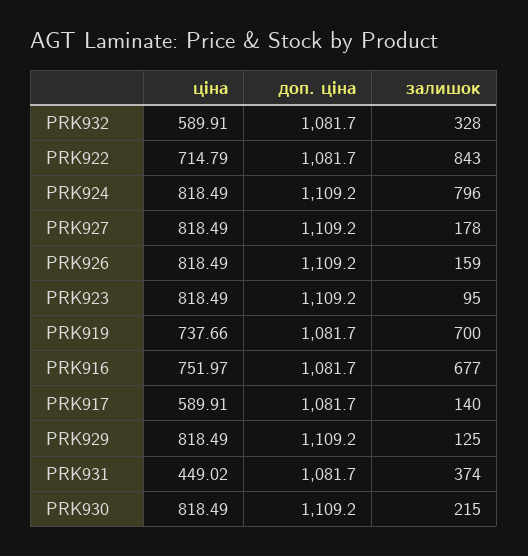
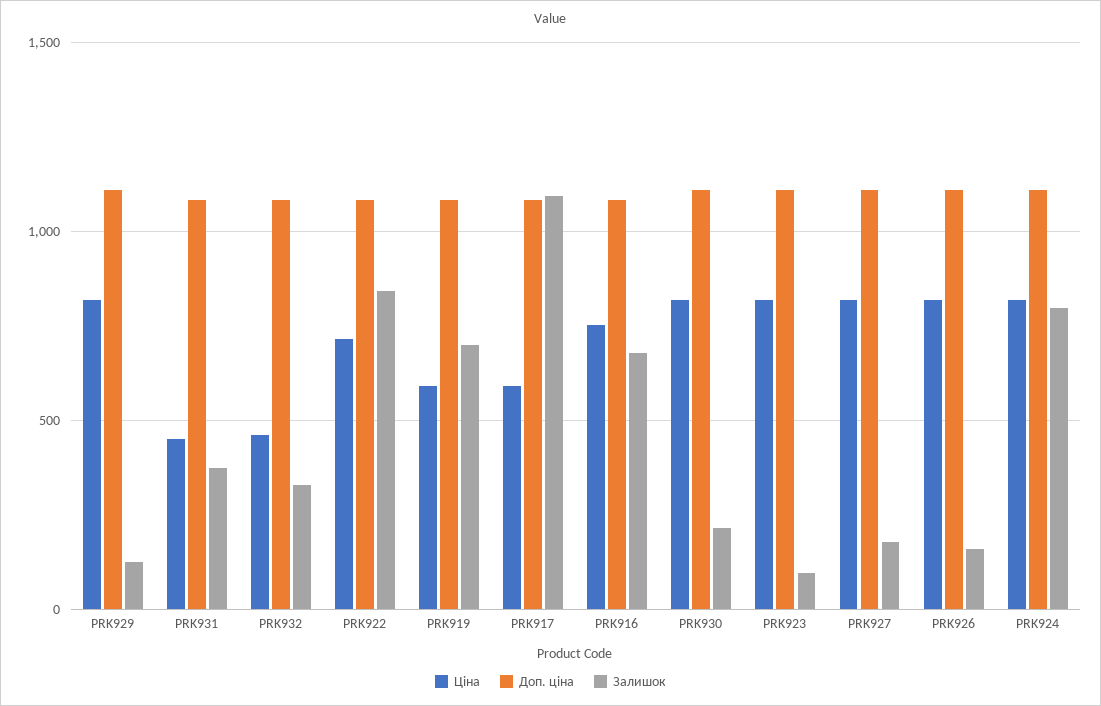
ціна, PRK932: 589.91 -> 450
ціна, PRK919: 737.66 -> 600
залишок, PRK917: 140 -> 1100

